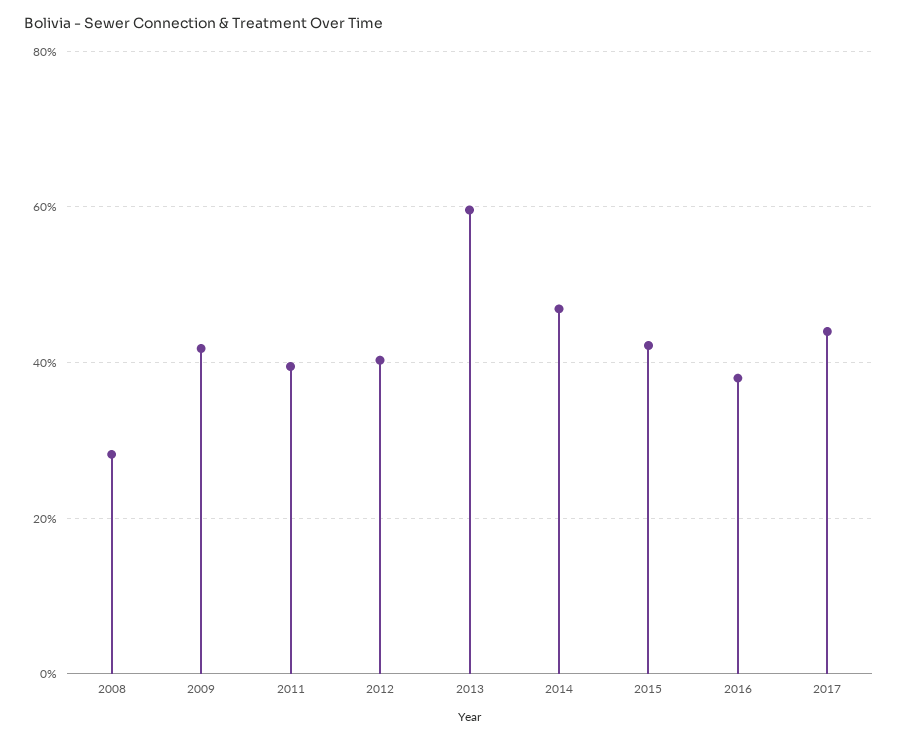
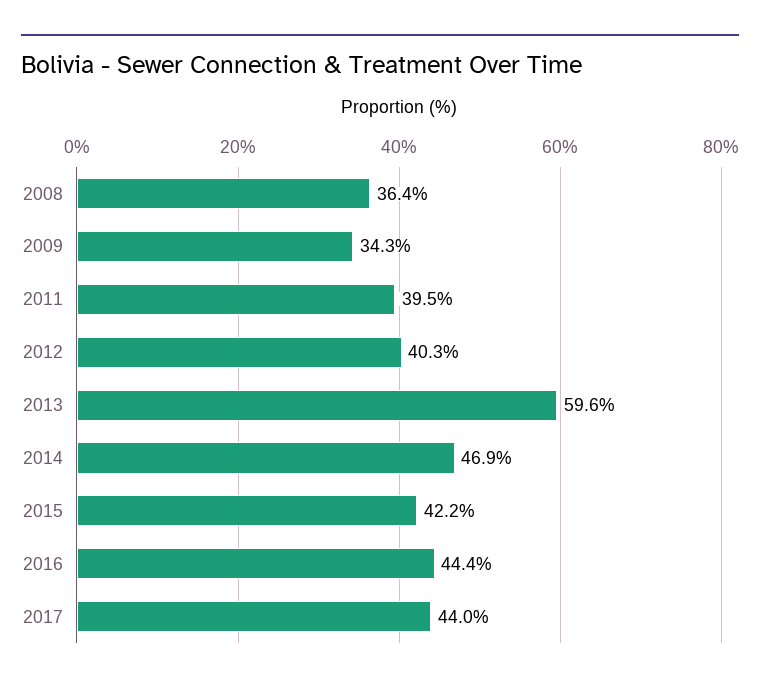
2008: 28 -> 36.4
2009: 42 -> 34.3
2016: 38 -> 44.4

